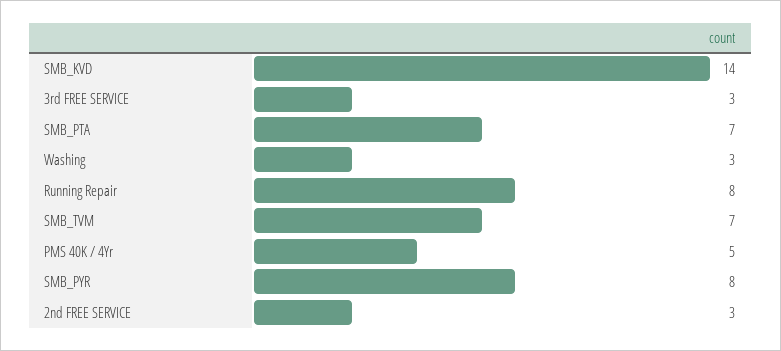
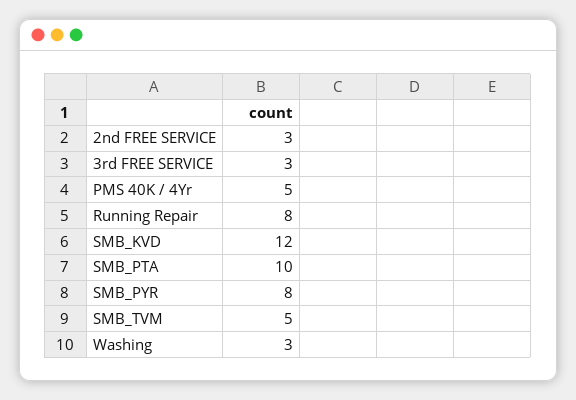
SMB_KVD: 14 -> 12
SMB_PTA: 7 -> 10
SMB_TVM: 7 -> 5

